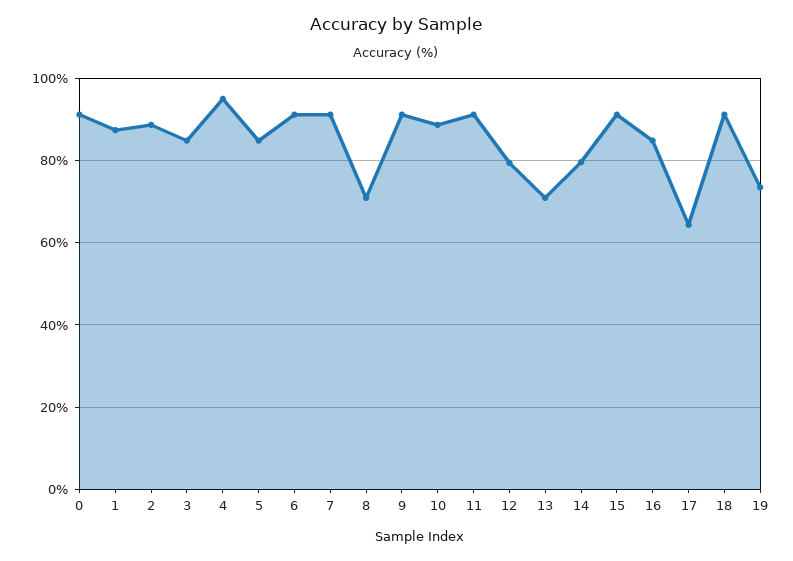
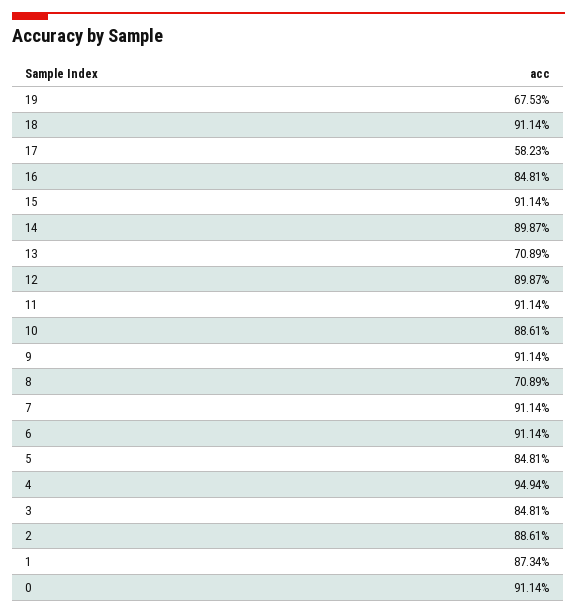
12: 80 -> 89.87
14: 80 -> 89.87
17: 64 -> 58.23
19: 74 -> 67.53

